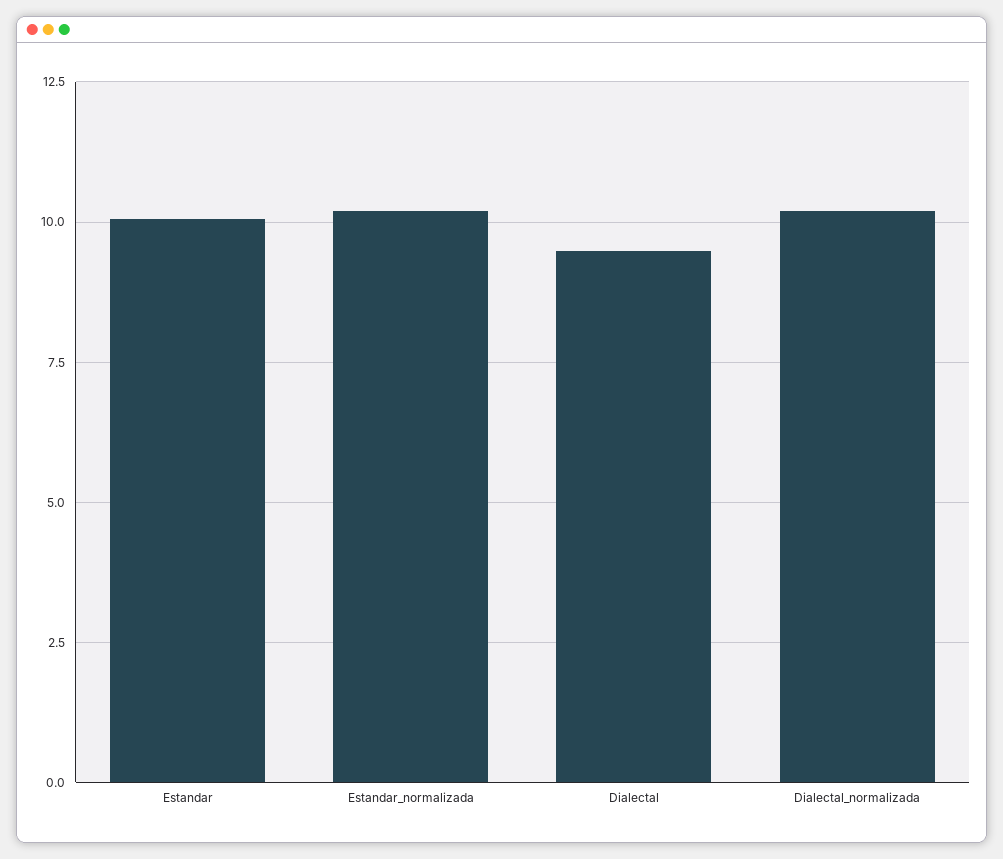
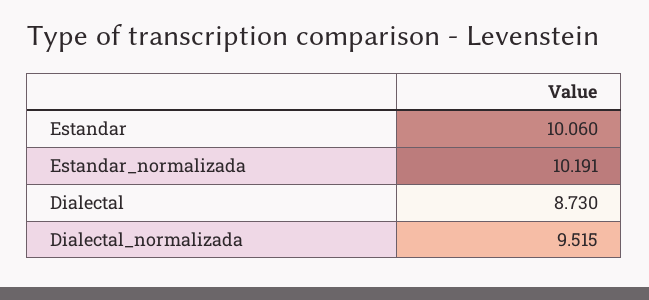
Dialectal: 9.5 -> 8.73
Dialectal_normalizada: 10.25 -> 9.515

